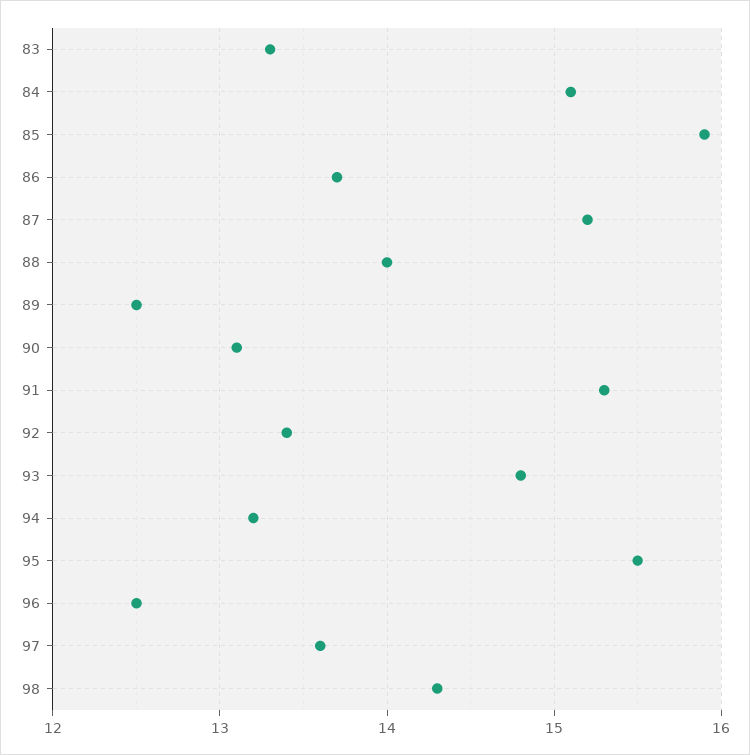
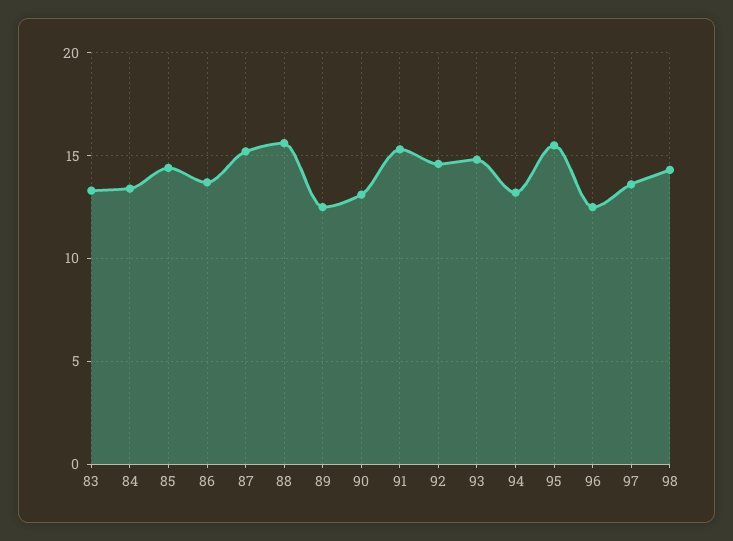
84: 15.1 -> 13.5
85: 15.9 -> 14.5
88: 14 -> 15.5
92: 13.4 -> 14.5

